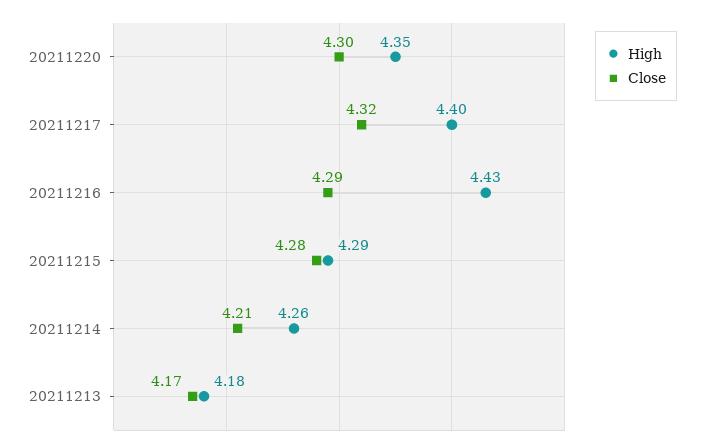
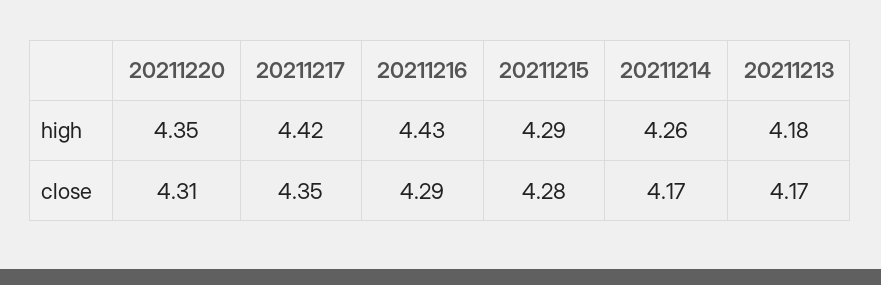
Close, 20211220: 4.3 -> 4.31
High, 20211217: 4.4 -> 4.42
Close, 20211217: 4.32 -> 4.35
Close, 20211214: 4.21 -> 4.17

